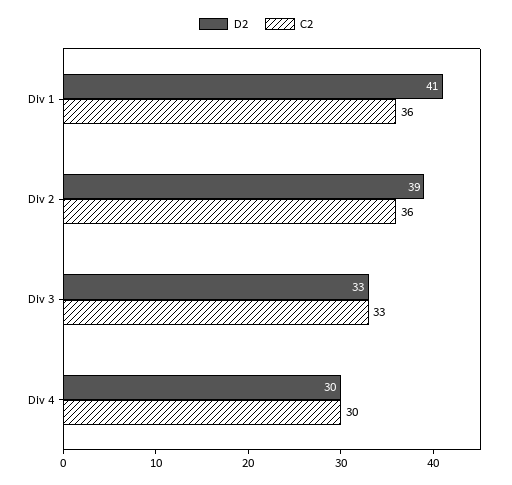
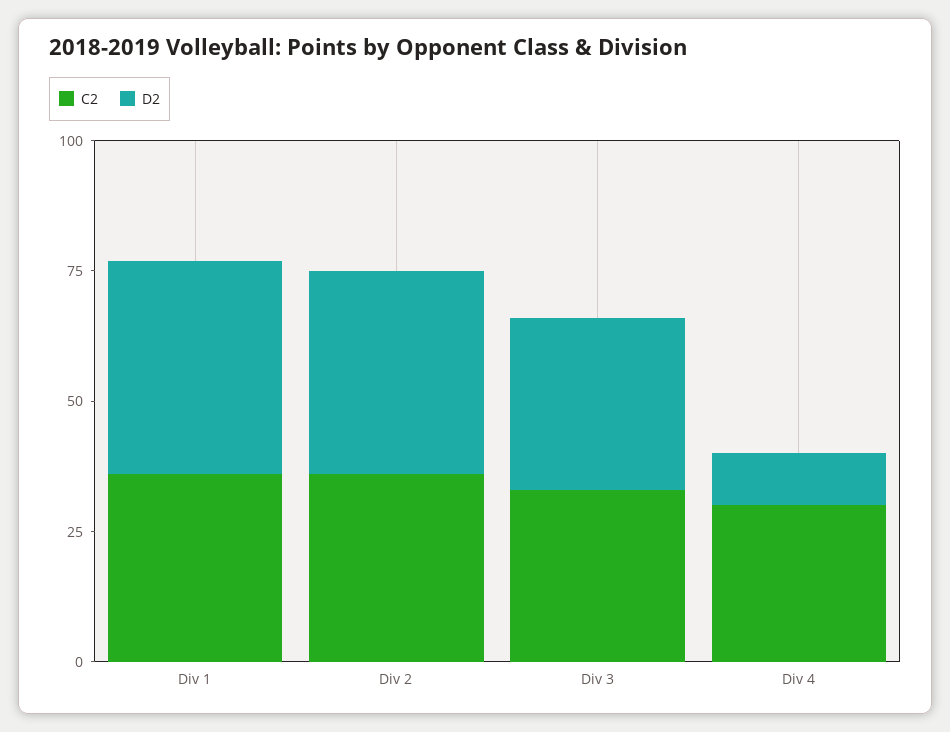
D2, Div 4: 30 -> 10

